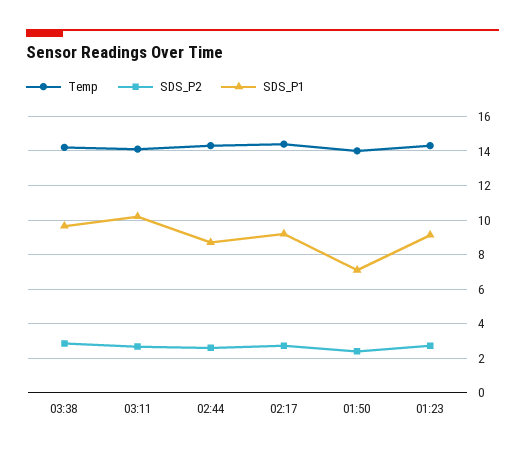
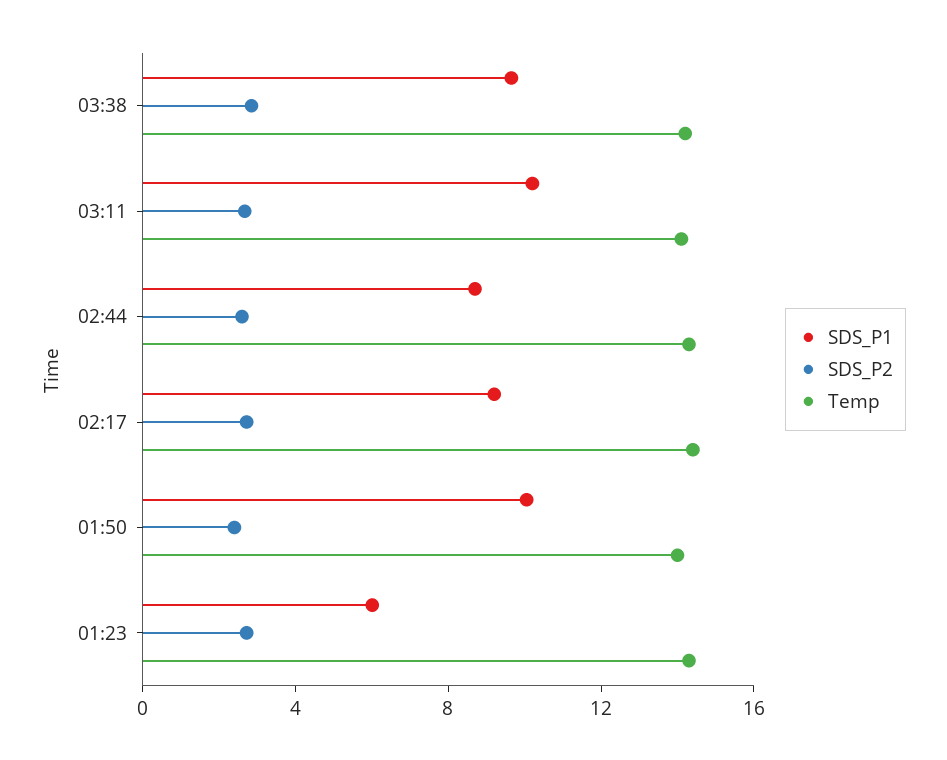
SDS_P1, 01:50: 7 -> 10
SDS_P1, 01:23: 9 -> 6

